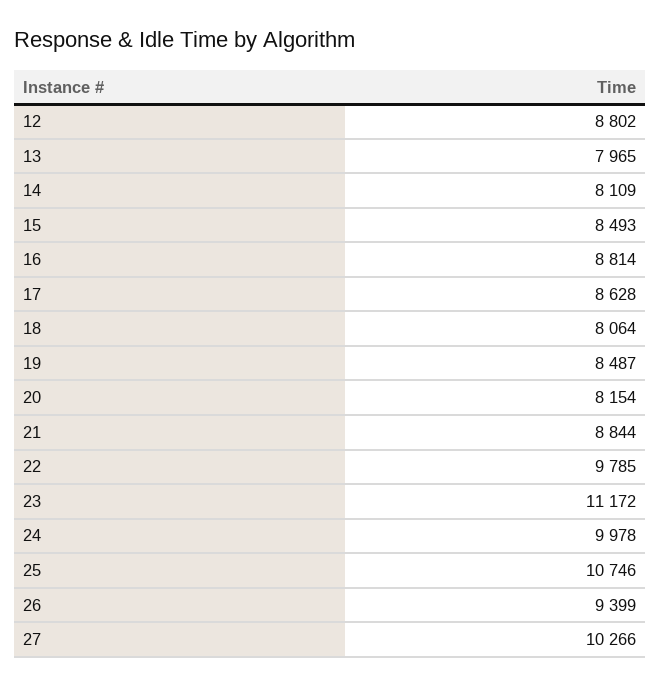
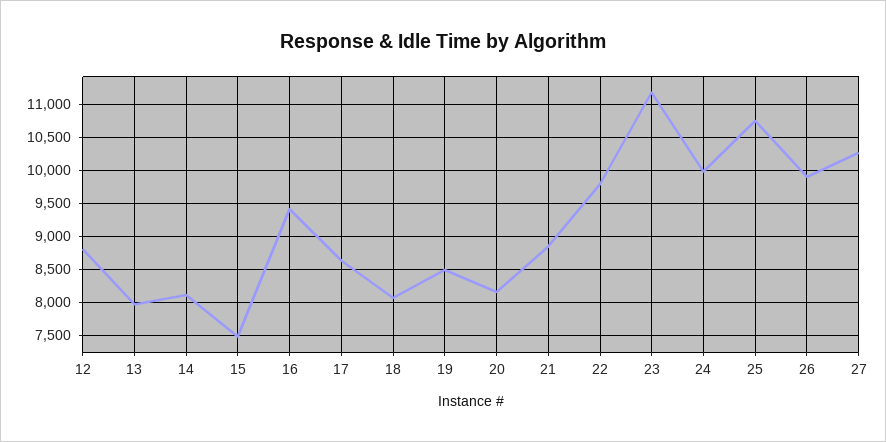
15: 8493 -> 7500
16: 8814 -> 9400
26: 9399 -> 9900

